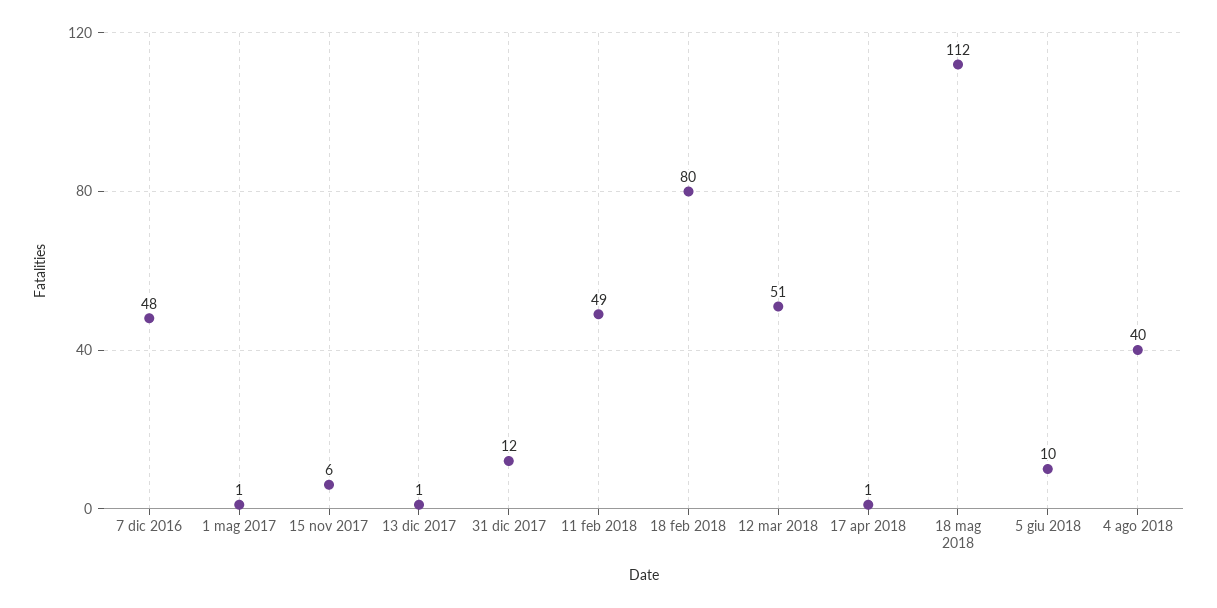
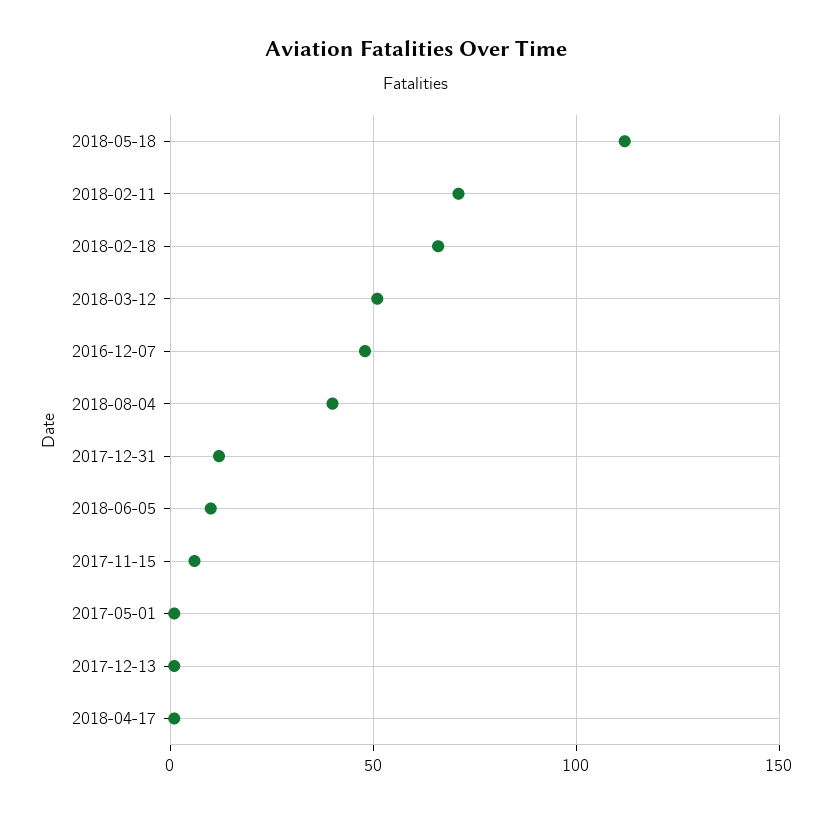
11 feb 2018: 49 -> 70
18 feb 2018: 80 -> 65

